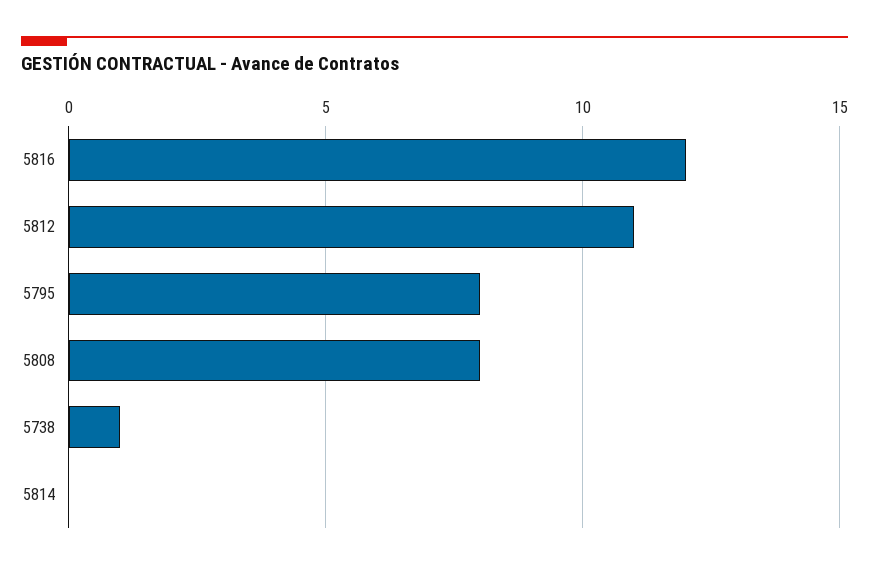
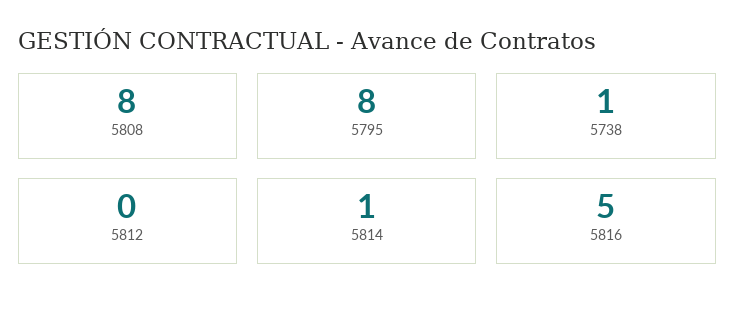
5816: 12 -> 5
5812: 11 -> 0
5814: 0 -> 1

